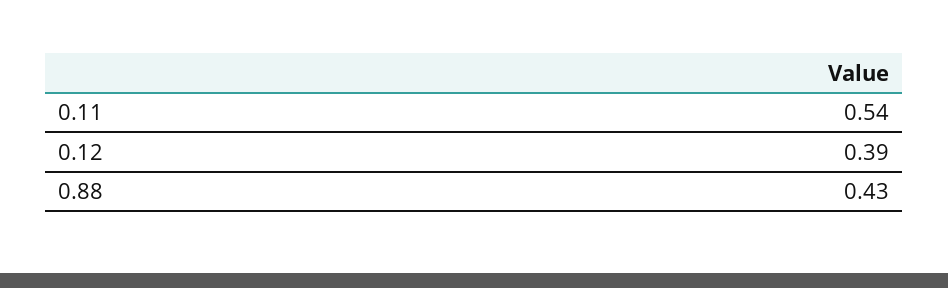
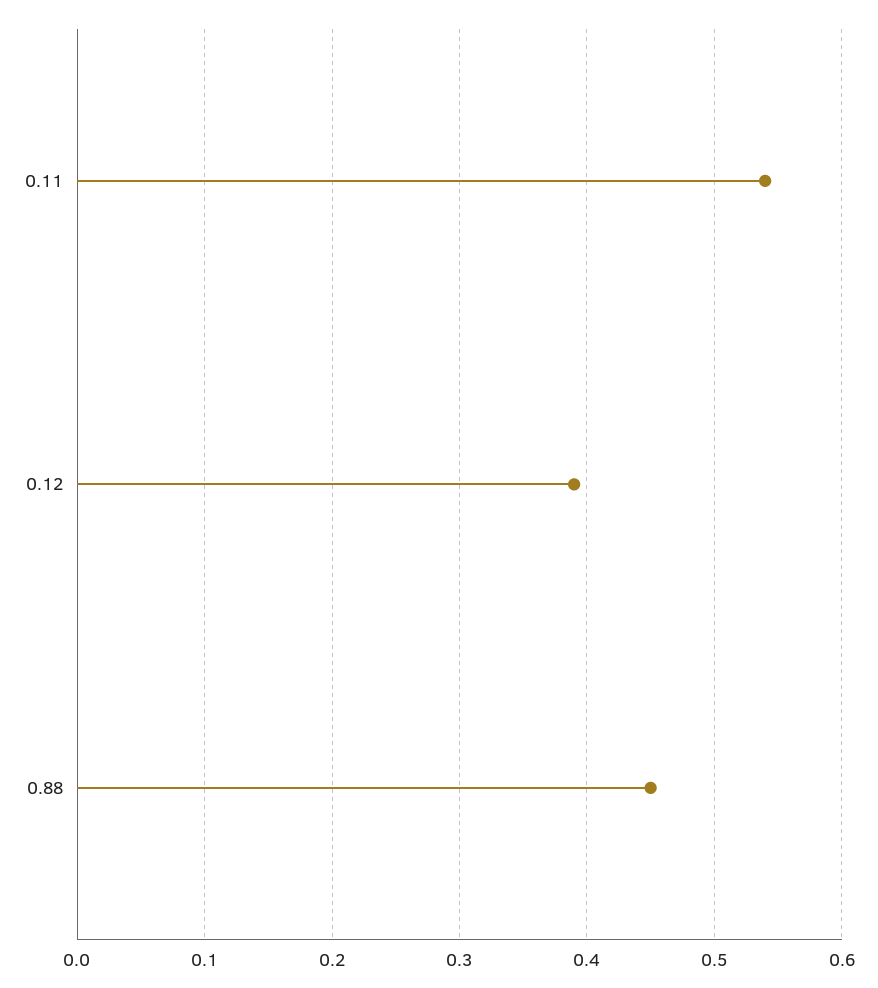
0.88: 0.43 -> 0.45

